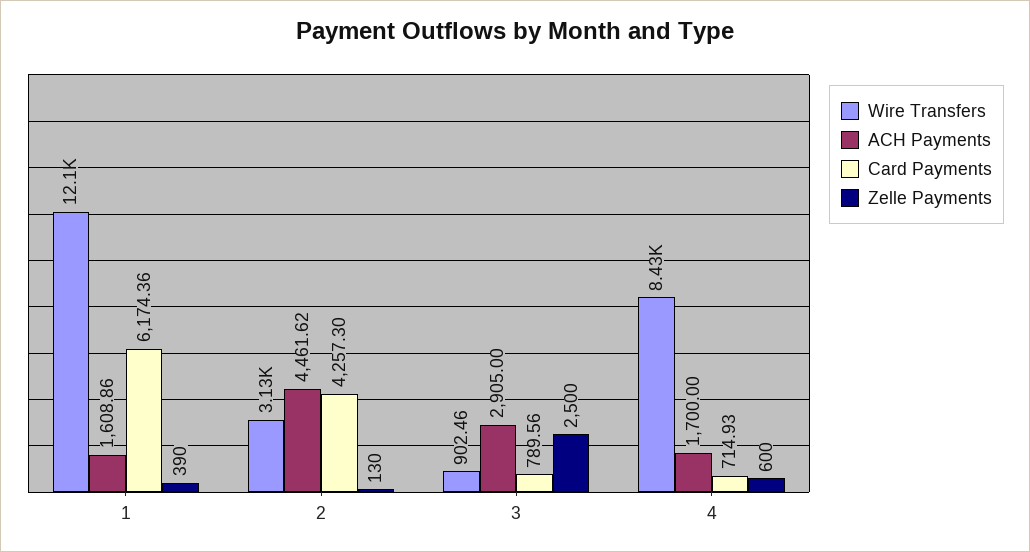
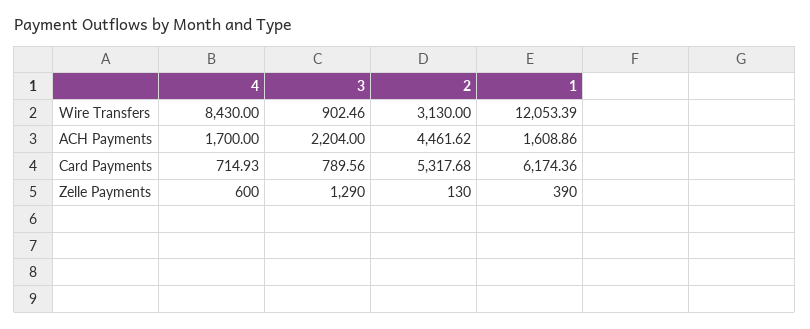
Card Payments, 2: 4257.3 -> 5317.68
ACH Payments, 3: 2905 -> 2204
Zelle Payments, 3: 2500 -> 1290

